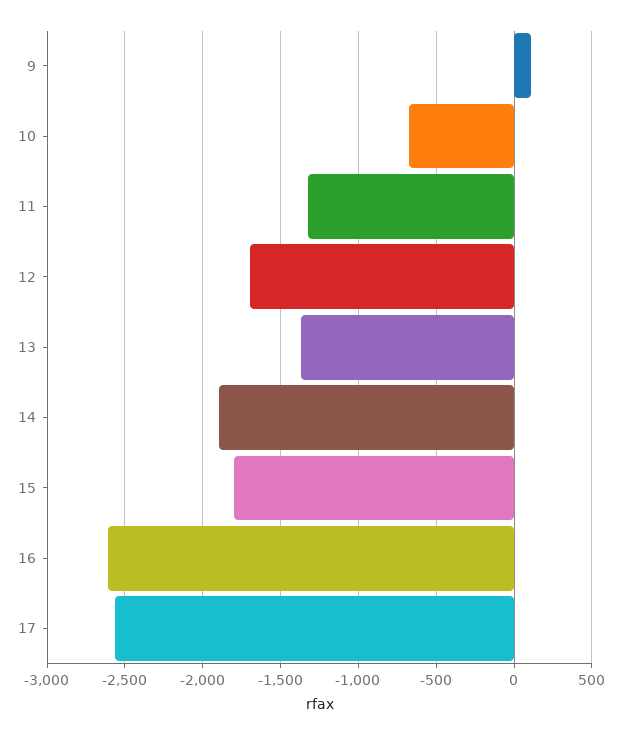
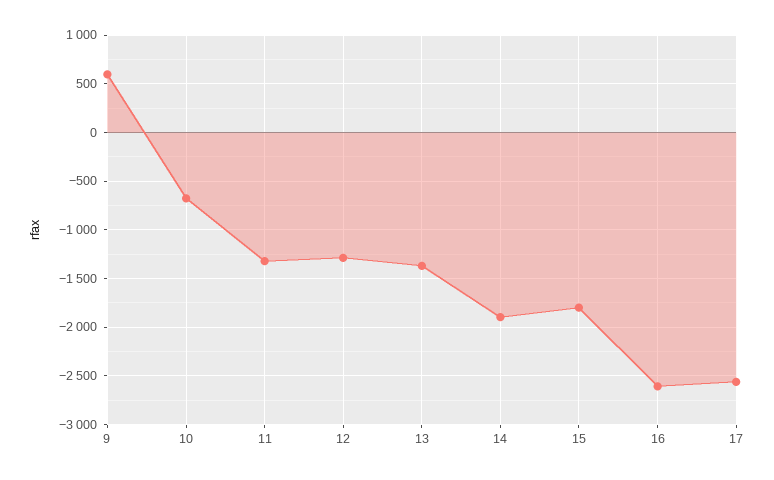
9: 100 -> 600
12: -1700 -> -1300

